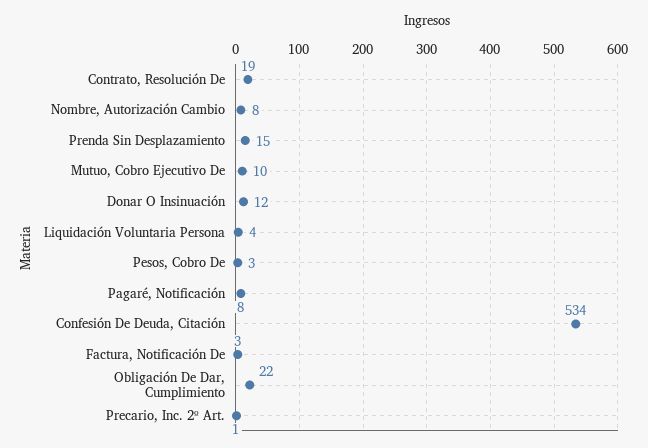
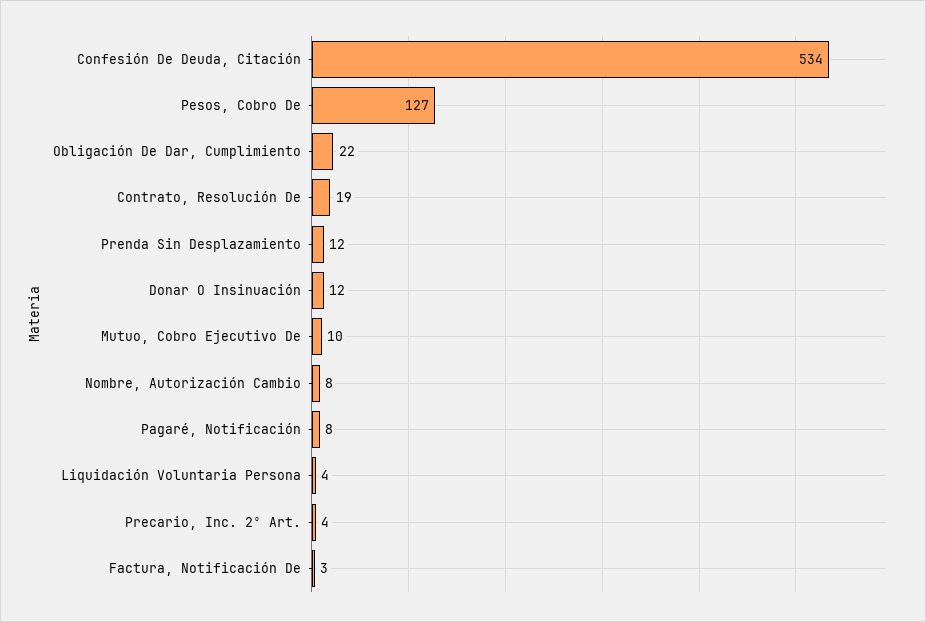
Prenda Sin Desplazamiento: 15 -> 12
Pesos, Cobro De: 3 -> 127
Precario, Inc. 2º Art.: 1 -> 4

